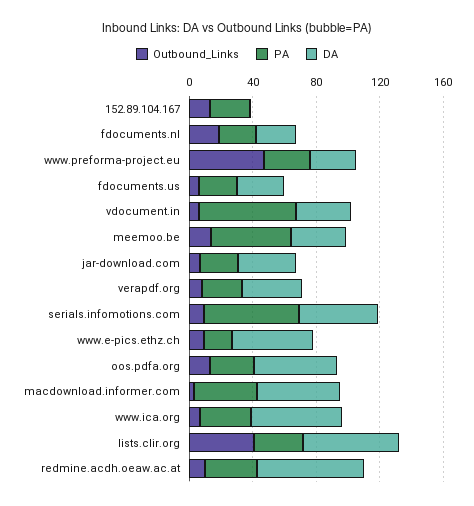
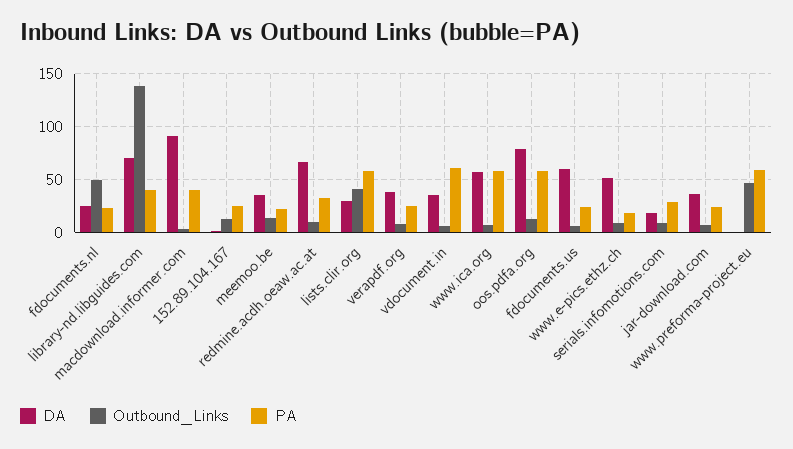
Outbound_Links, fdocuments.nl: 20 -> 50
PA, www.preforma-project.eu: 30 -> 60
DA, www.preforma-project.eu: 30 -> 0
DA, fdocuments.us: 30 -> 60
PA, meemoo.be: 50 -> 20
PA, serials.infomotions.com: 60 -> 30
DA, serials.infomotions.com: 50 -> 20
PA, oos.pdfa.org: 30 -> 60
DA, oos.pdfa.org: 50 -> 80
DA, macdownload.informer.com: 50 -> 90
PA, www.ica.org: 30 -> 60
PA, lists.clir.org: 30 -> 60
DA, lists.clir.org: 60 -> 30
DA, library-nd.libguides.com: none -> 70
Outbound_Links, library-nd.libguides.com: none -> 140
PA, library-nd.libguides.com: none -> 40

